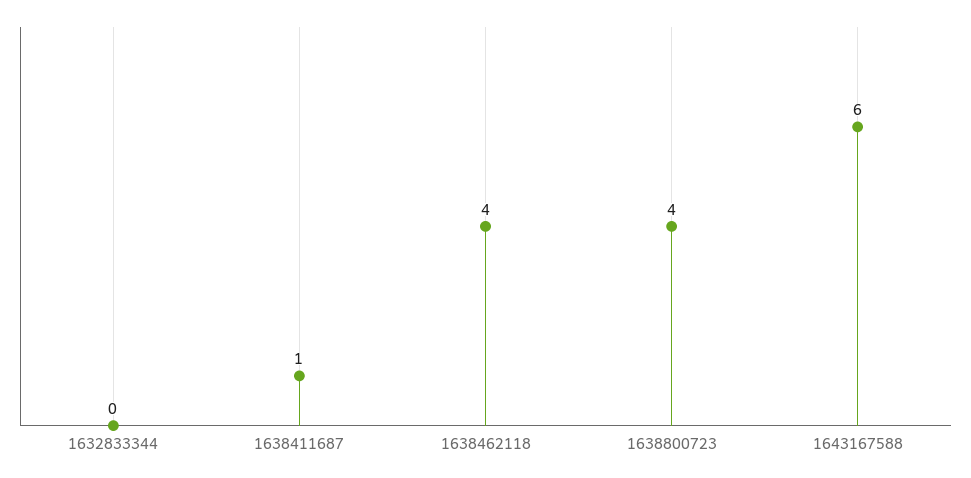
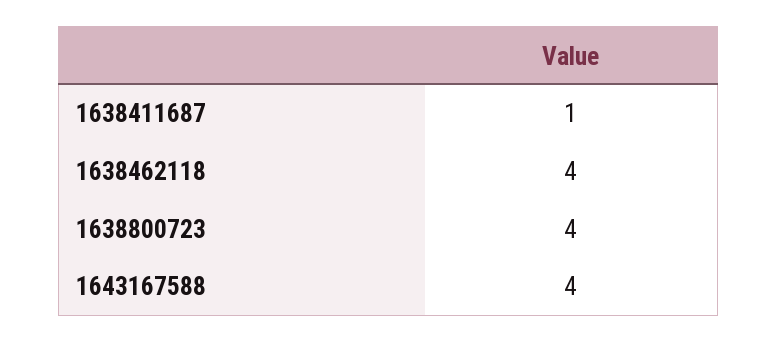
1632833344: 0 -> none
1643167588: 6 -> 4

